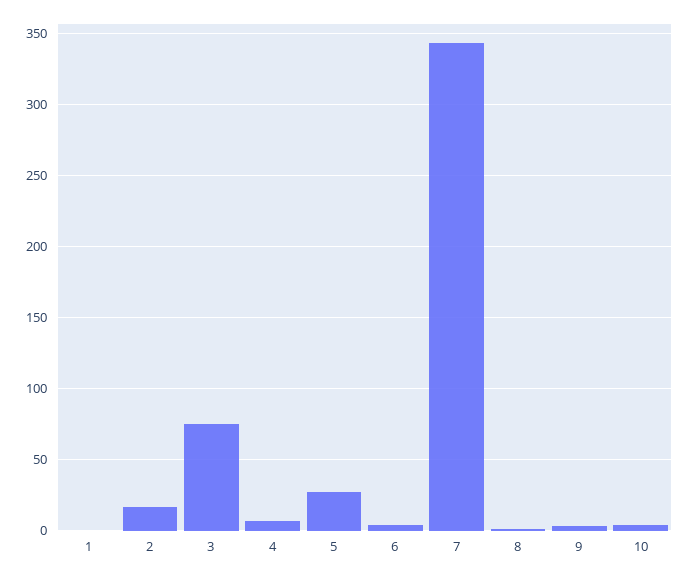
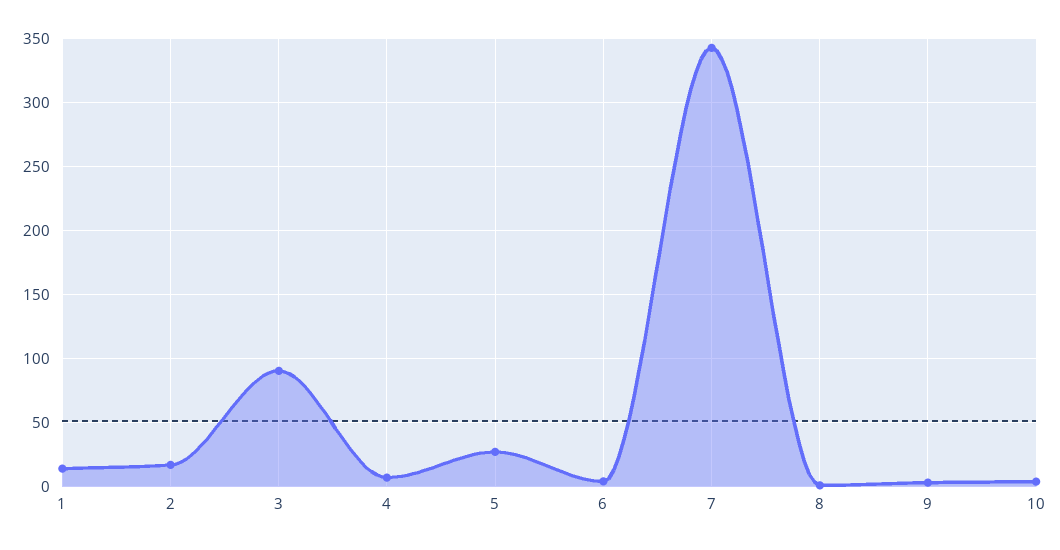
1: 0 -> 15
3: 75 -> 90

